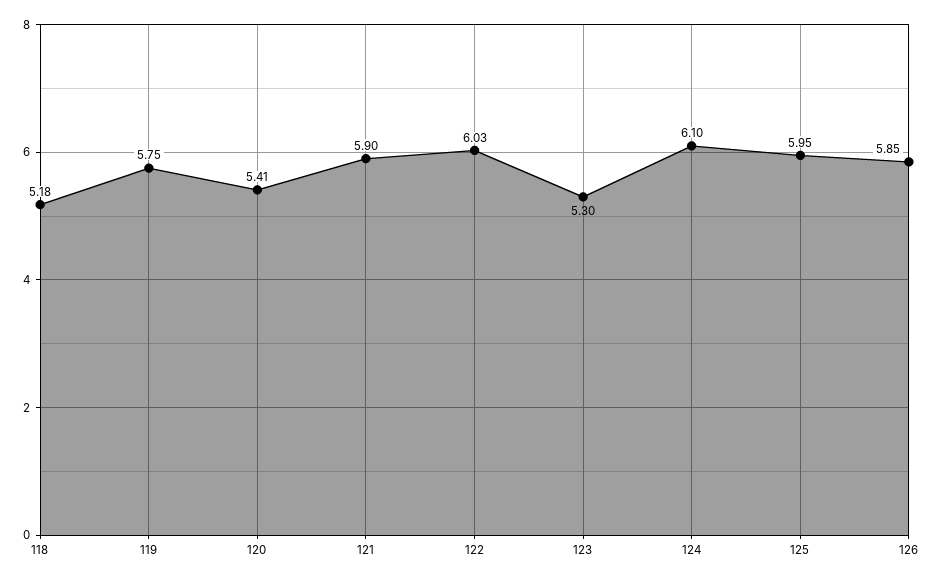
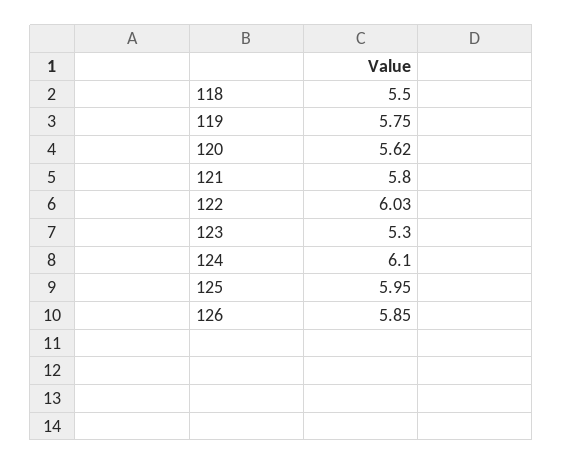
118: 5.18 -> 5.5
120: 5.41 -> 5.62
121: 5.9 -> 5.8

